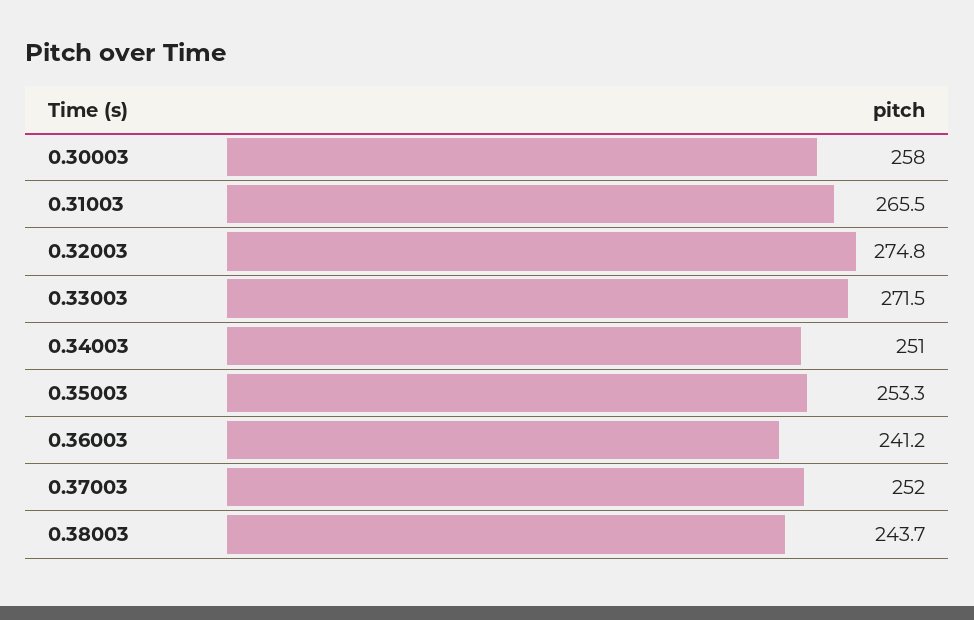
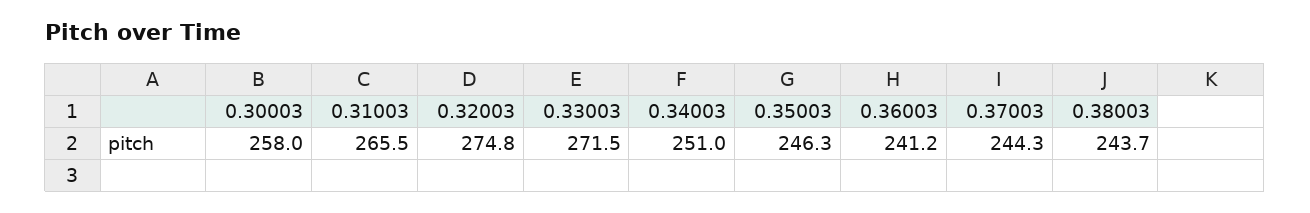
0.35003: 253.3 -> 246.3
0.37003: 252 -> 244.3

